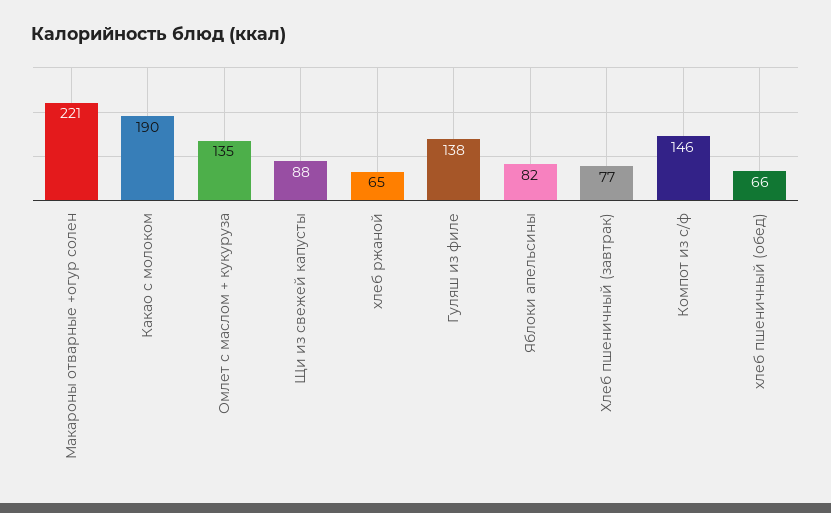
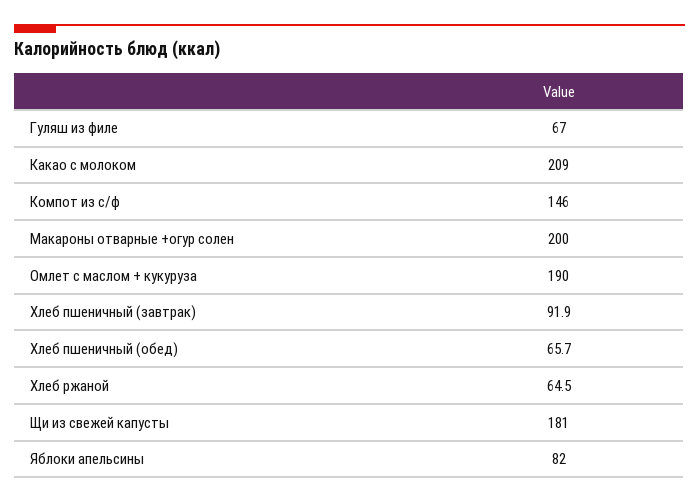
Макароны отварные +огур солен: 221 -> 200
Какао с молоком: 190 -> 209
Омлет с маслом + кукуруза: 135 -> 190
Щи из свежей капусты: 88 -> 181
Гуляш из филе: 138 -> 67
Хлеб пшеничный (завтрак): 77 -> 91.9

